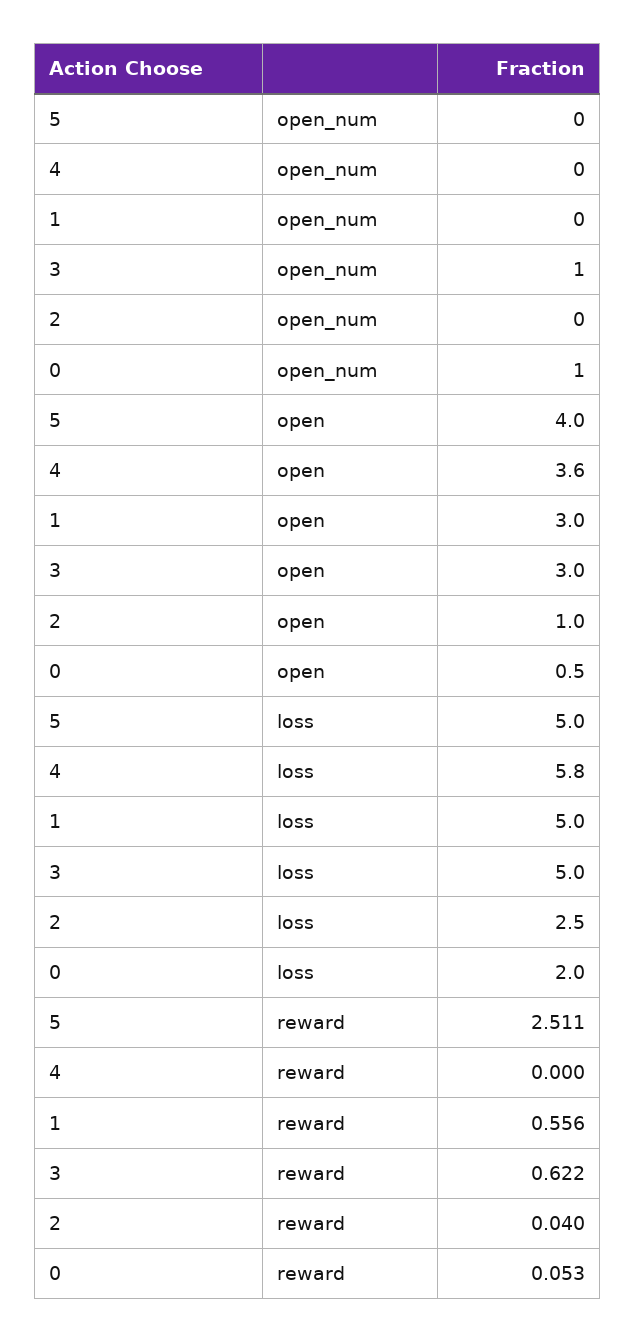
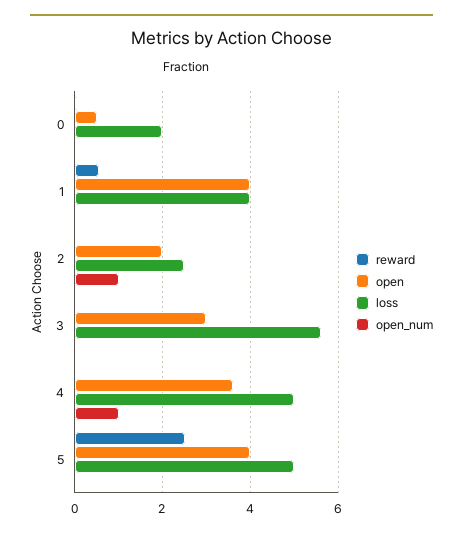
open_num, 4: 0 -> 1
open_num, 3: 1 -> 0
open_num, 2: 0 -> 1
open_num, 0: 1 -> 0
open, 1: 3 -> 4
open, 2: 1 -> 2
loss, 4: 5.8 -> 5
loss, 1: 5 -> 4
loss, 3: 5 -> 5.6
reward, 3: 0.622 -> 0

